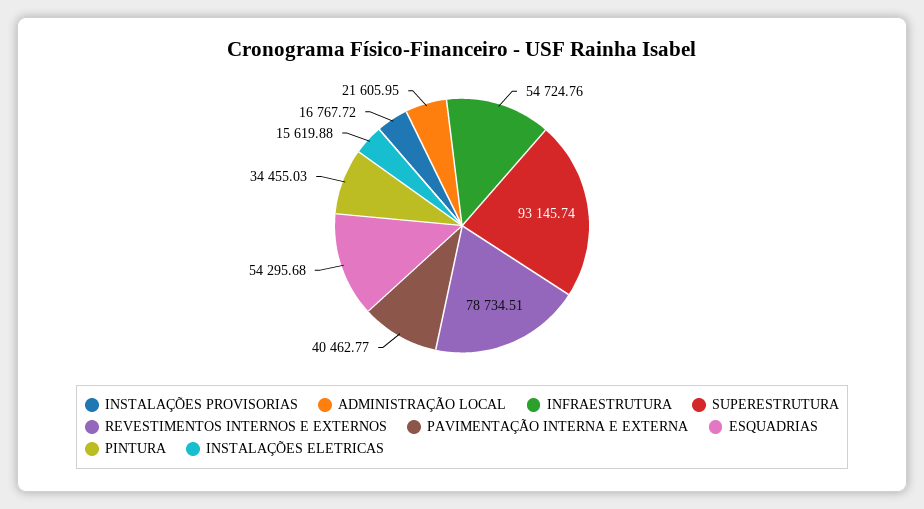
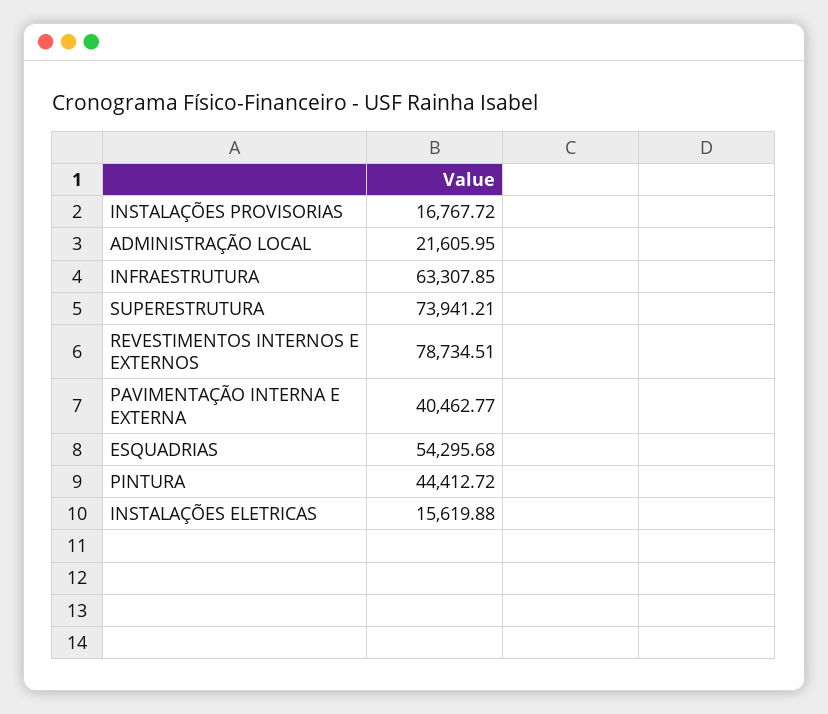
INFRAESTRUTURA: 54724.76 -> 63307.85
SUPERESTRUTURA: 93145.74 -> 73941.21
PINTURA: 34455.03 -> 44412.72

